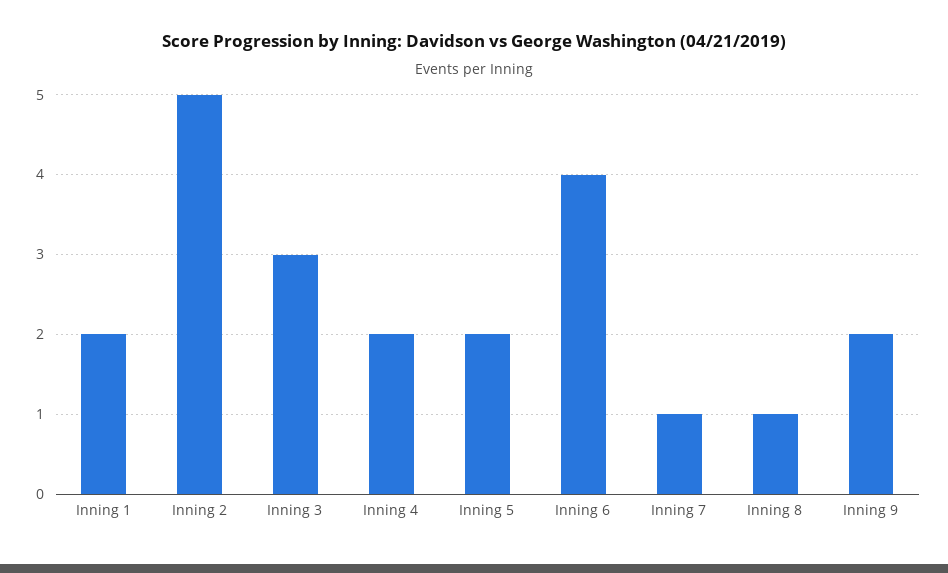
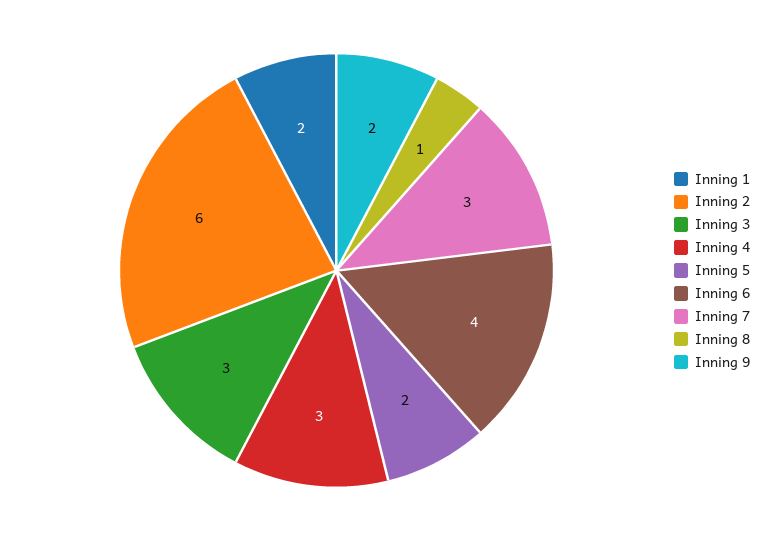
Inning 2: 5 -> 6
Inning 4: 2 -> 3
Inning 7: 1 -> 3

